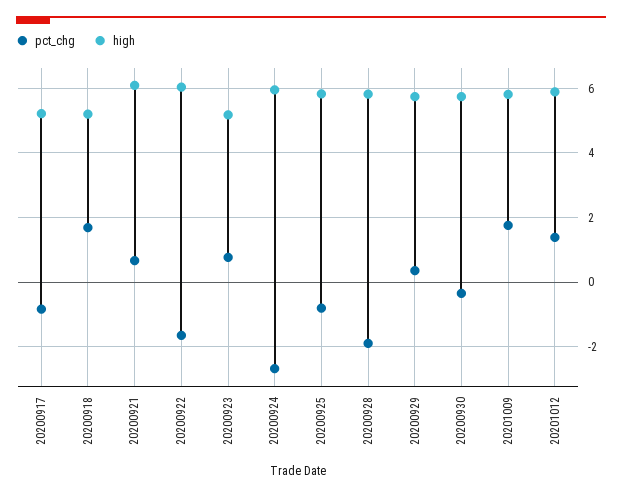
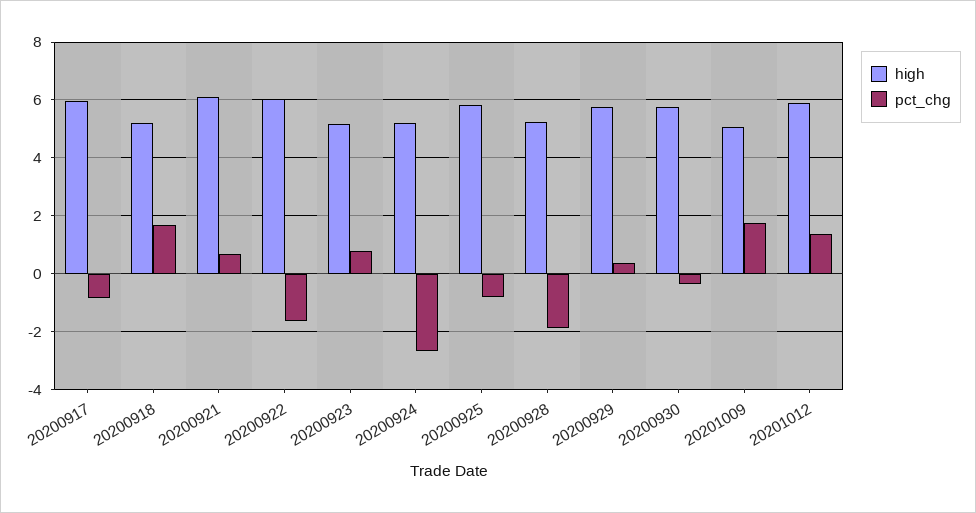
high, 20200917: 5.2 -> 6
high, 20200924: 6 -> 5.25
high, 20200928: 5.8 -> 5.25
high, 20201009: 5.8 -> 5

